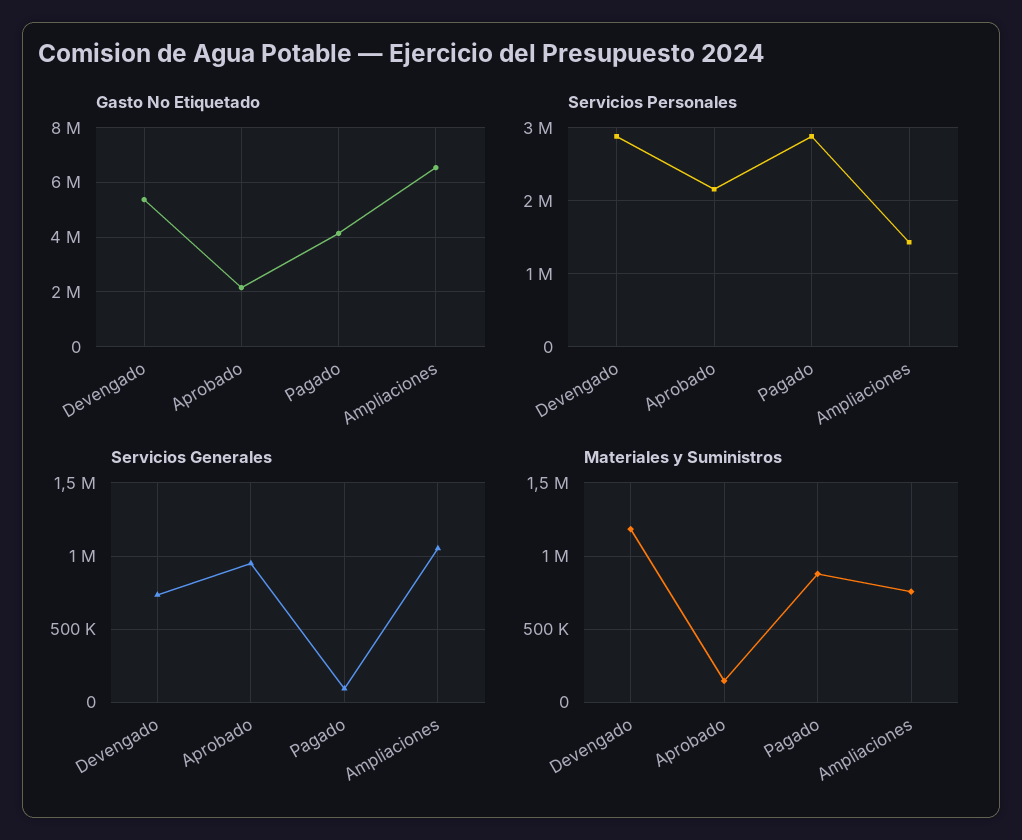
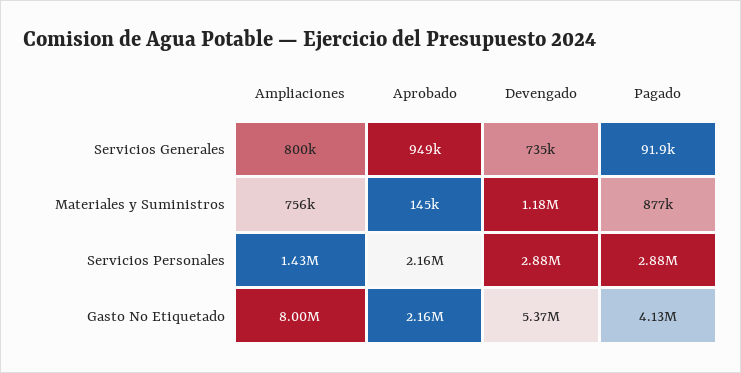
Gasto No Etiquetado, Ampliaciones: 6500000 -> 8000000
Servicios Generales, Ampliaciones: 1050000 -> 800000

